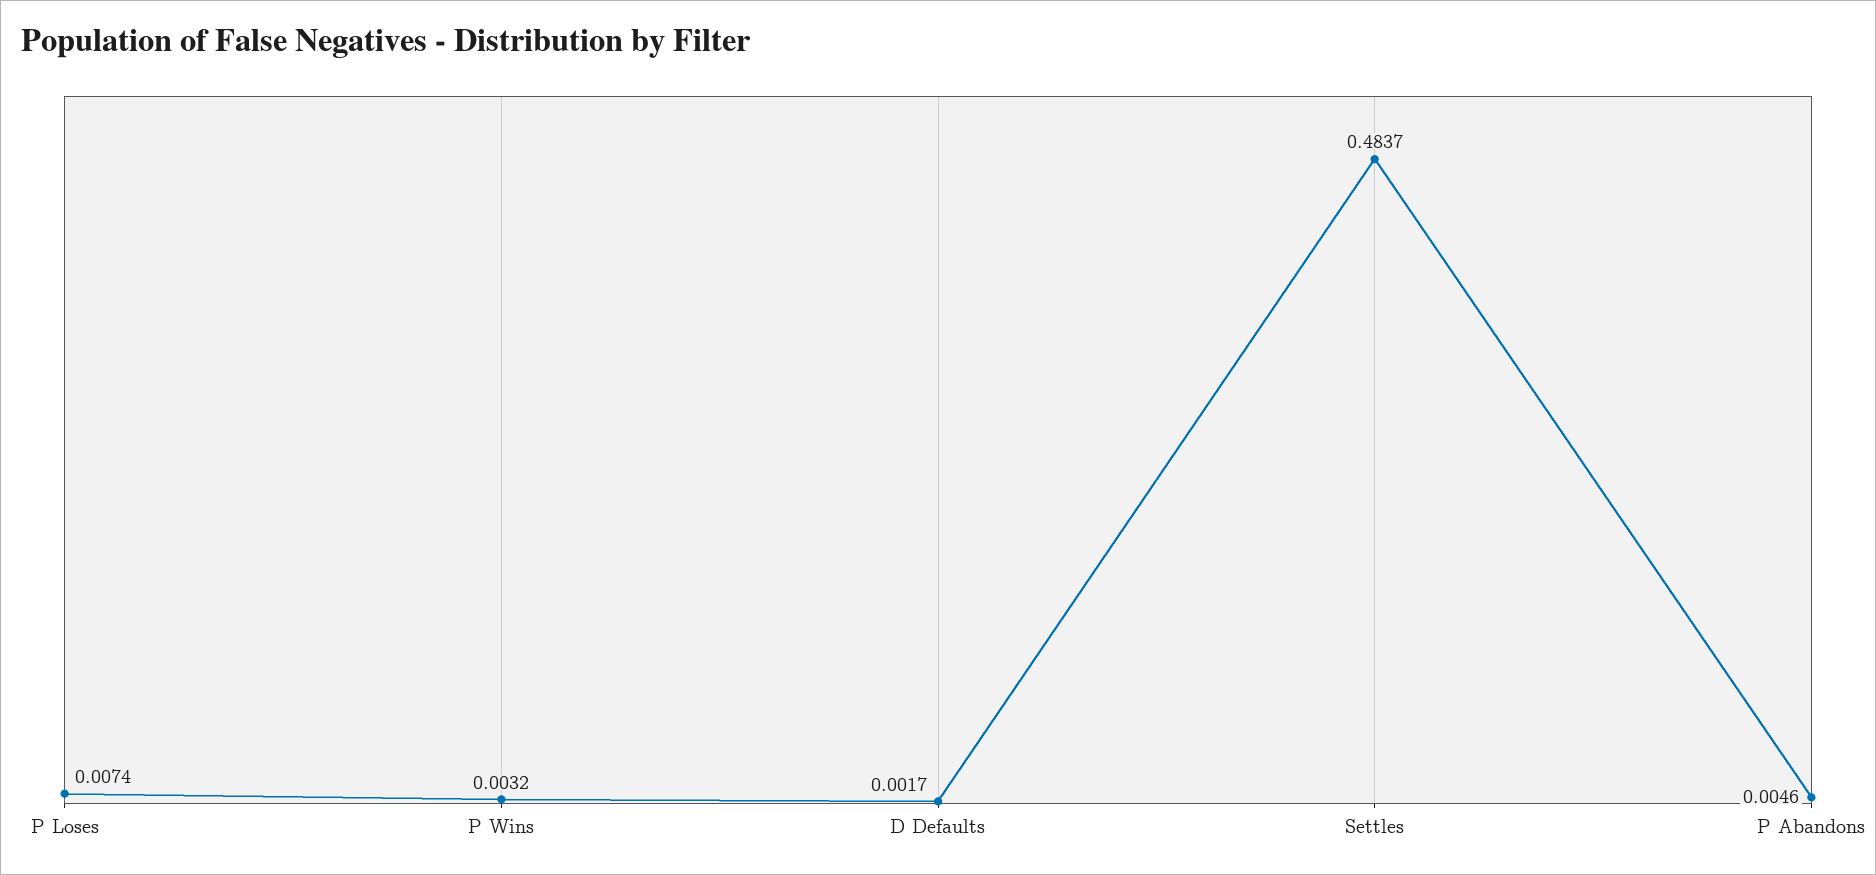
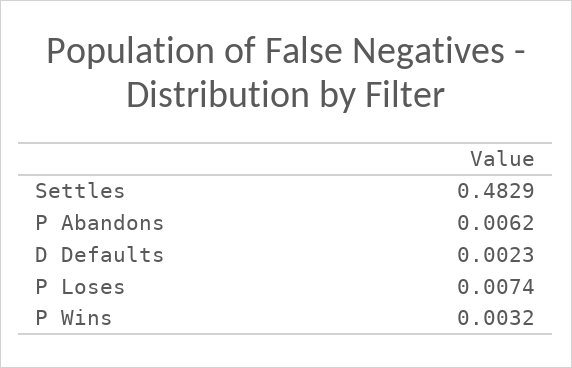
D Defaults: 0.0017 -> 0.0023
Settles: 0.4837 -> 0.4829
P Abandons: 0.0046 -> 0.0062

